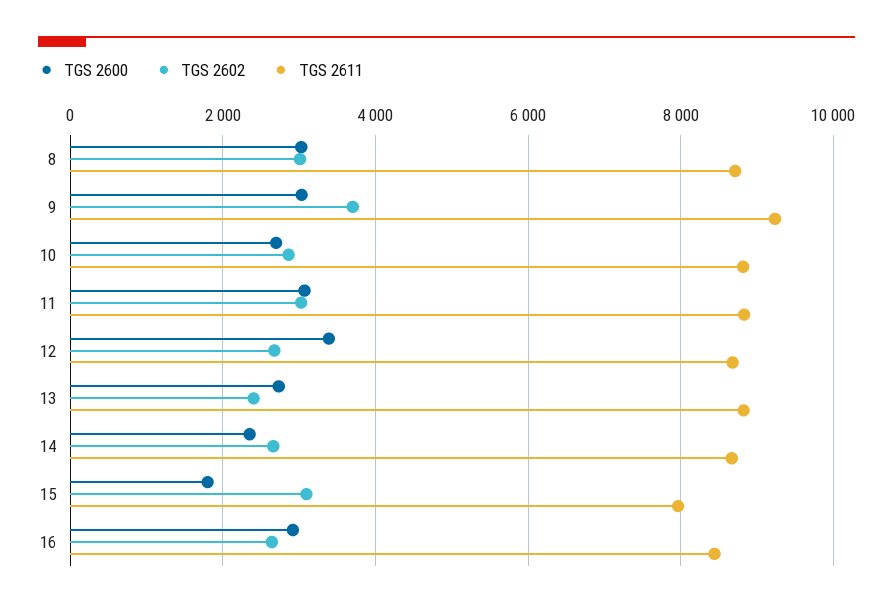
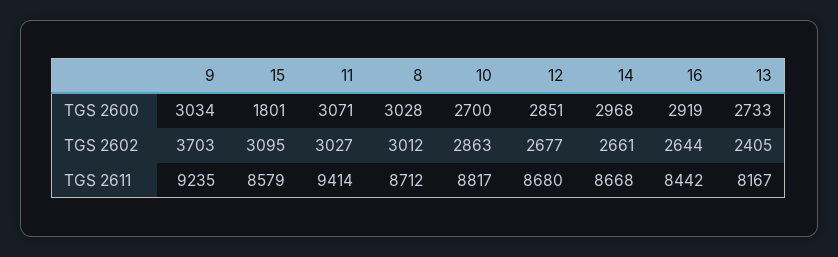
TGS 2611, 11: 8800 -> 9414
TGS 2600, 12: 3400 -> 2851
TGS 2611, 13: 8800 -> 8167
TGS 2600, 14: 2400 -> 2968
TGS 2611, 15: 8000 -> 8579

